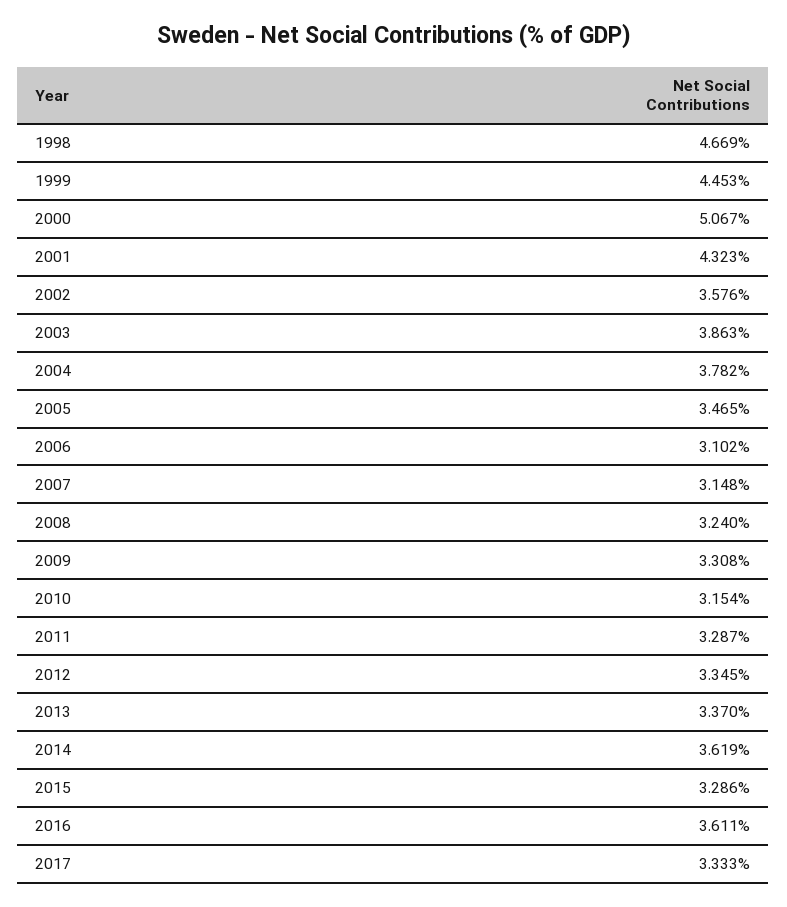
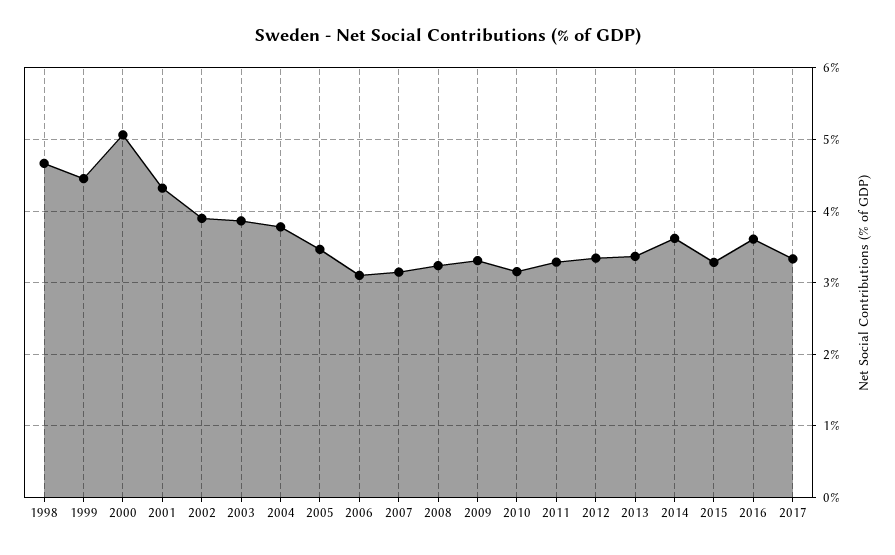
2002: 3.576 -> 3.9

